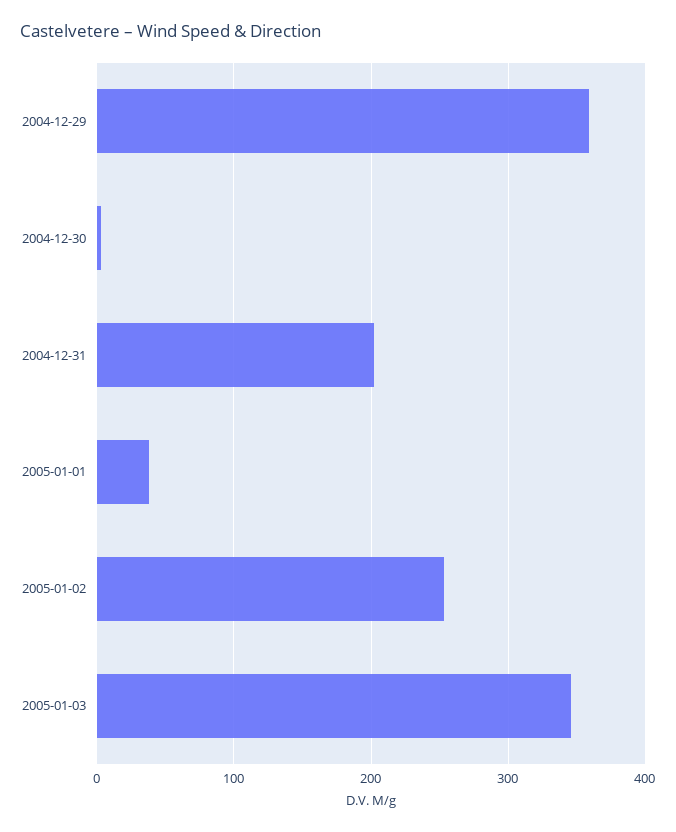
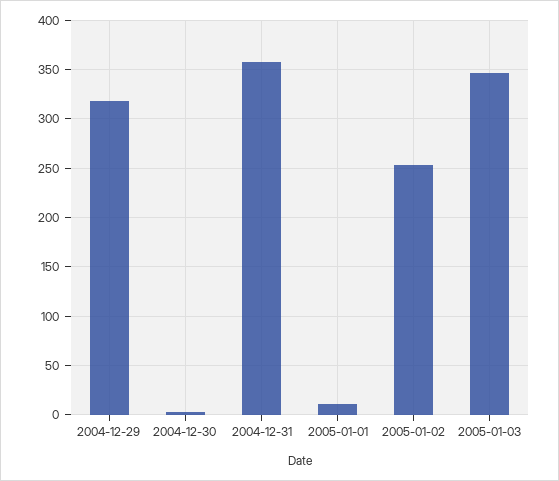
2004-12-29: 360 -> 320
2004-12-31: 200 -> 360
2005-01-01: 40 -> 10

